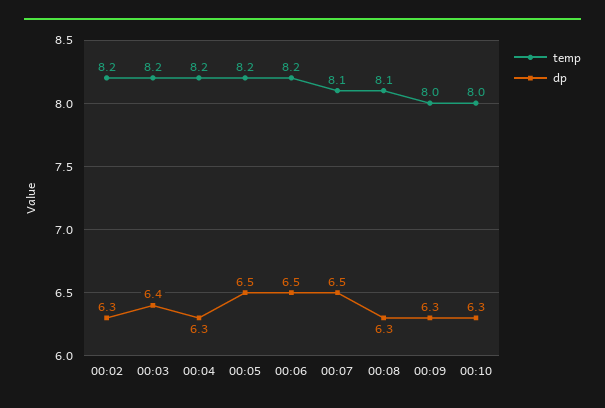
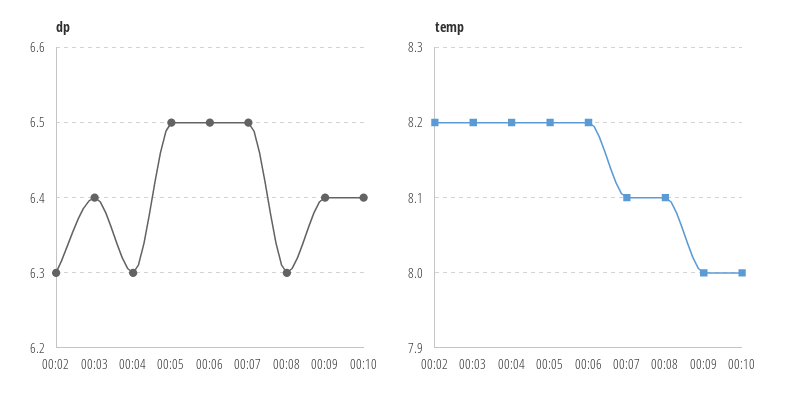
dp, 00:09: 6.3 -> 6.4
dp, 00:10: 6.3 -> 6.4

